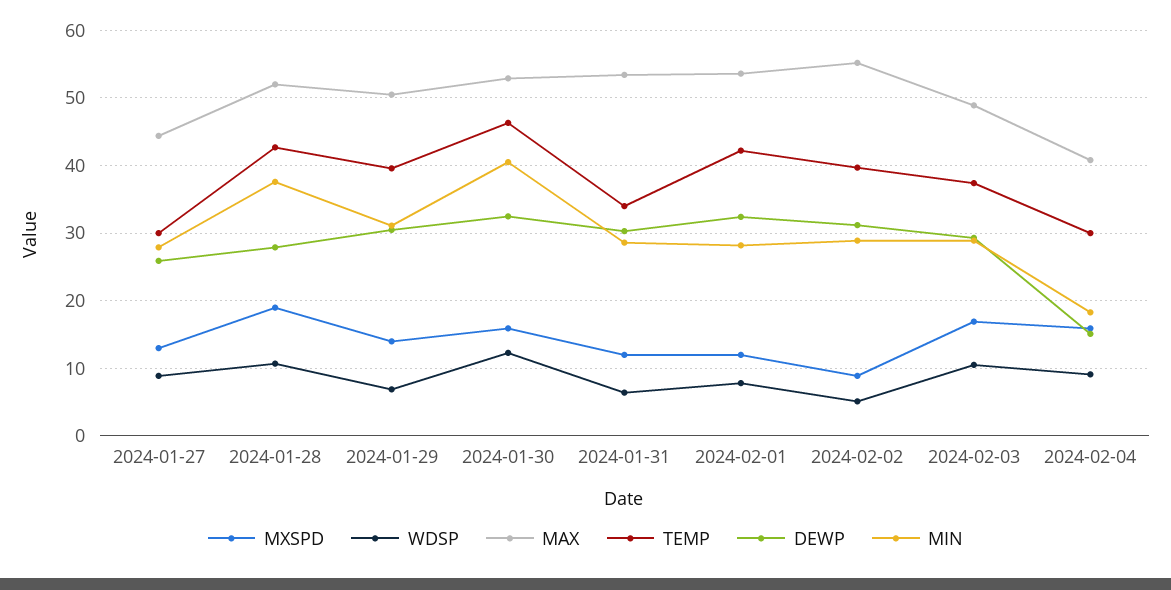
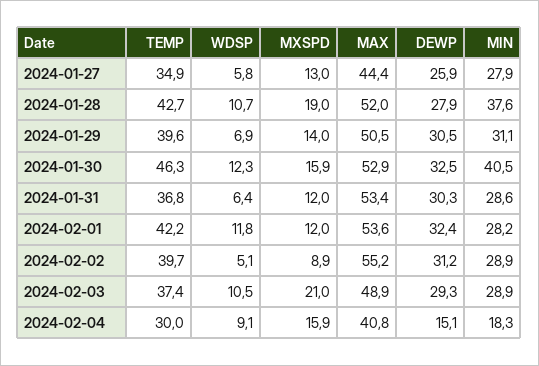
WDSP, 2024-01-27: 9 -> 5.8
TEMP, 2024-01-27: 30 -> 34.9
TEMP, 2024-01-31: 34 -> 36.8
WDSP, 2024-02-01: 8 -> 11.8
MXSPD, 2024-02-03: 17 -> 21

